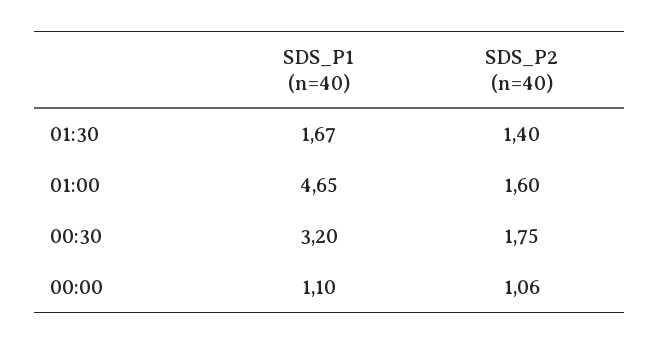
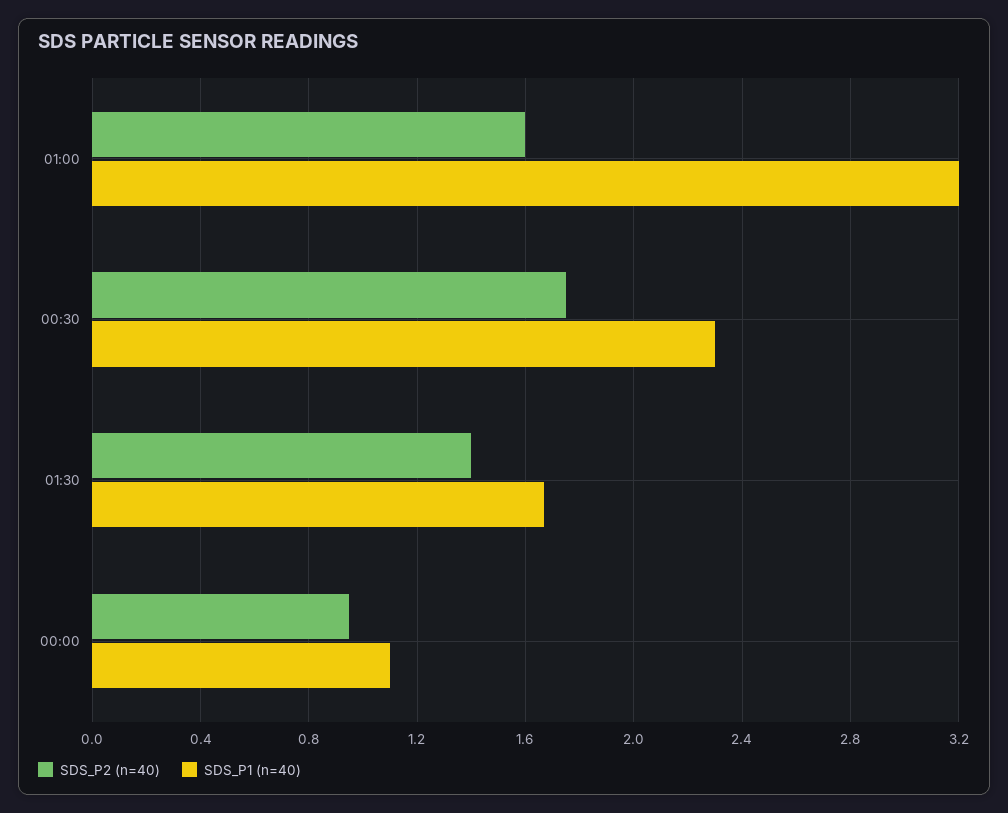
SDS_P1 (n=40), 01:00: 4.65 -> 3.2
SDS_P1 (n=40), 00:30: 3.2 -> 2.3
SDS_P2 (n=40), 00:00: 1.06 -> 0.95

